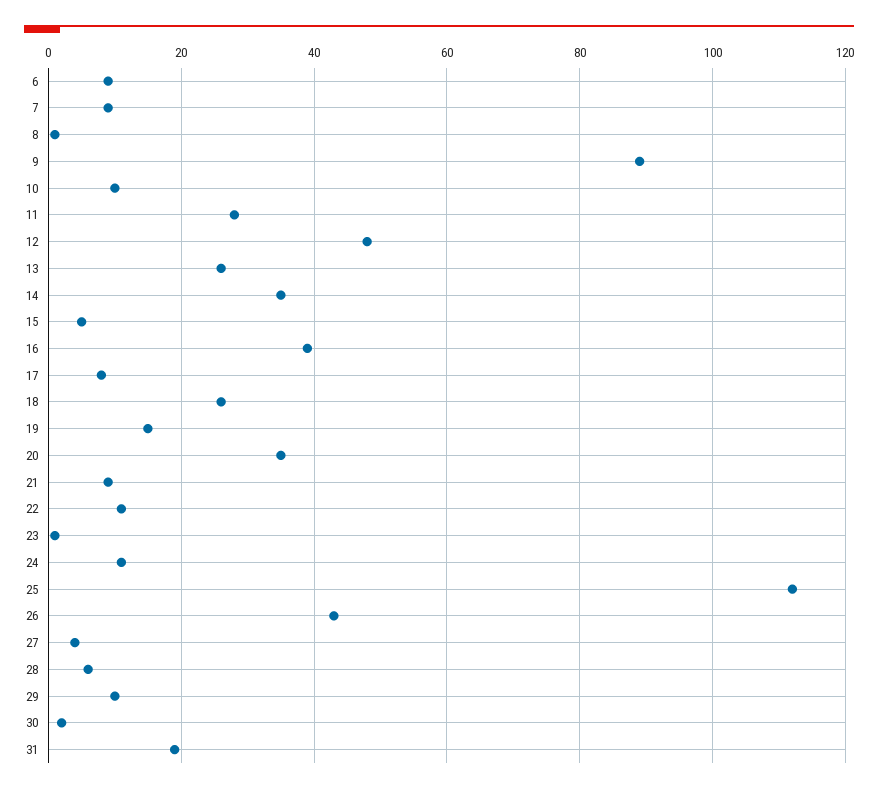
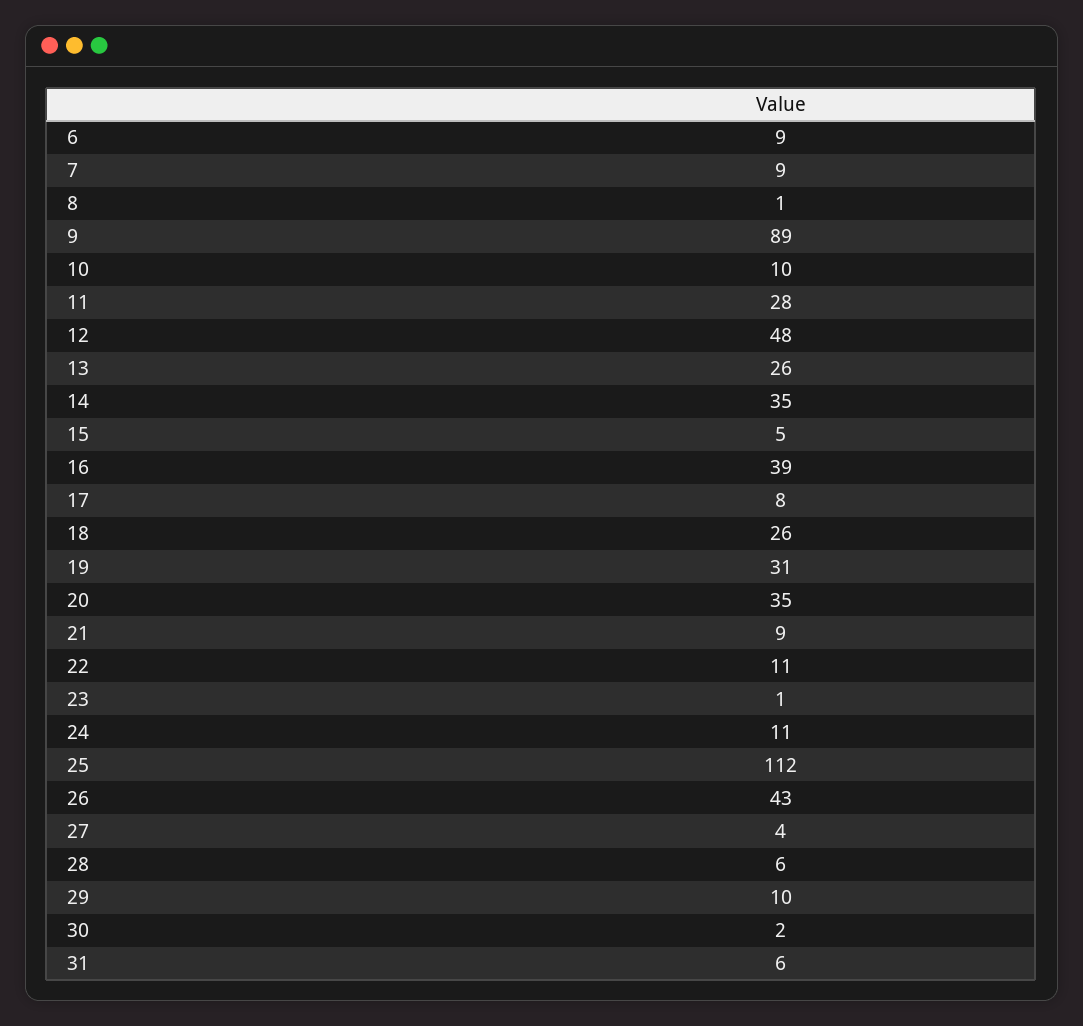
19: 15 -> 31
31: 20 -> 6

